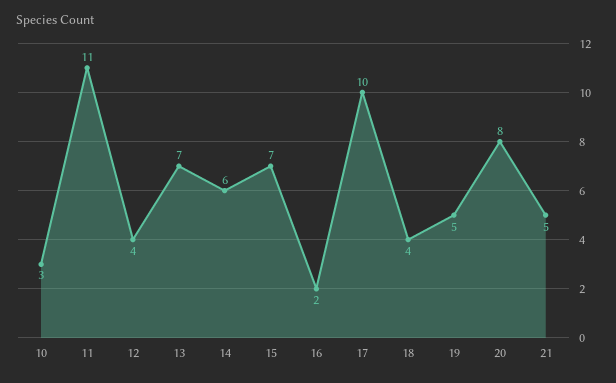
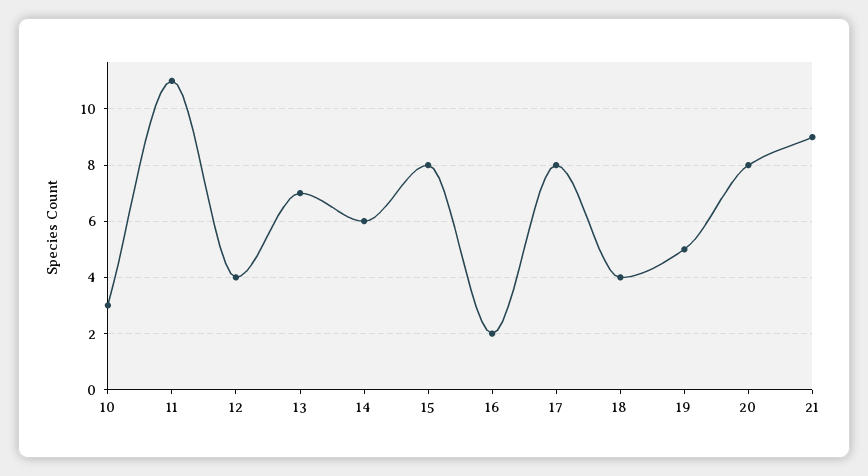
15: 7 -> 8
17: 10 -> 8
21: 5 -> 9

